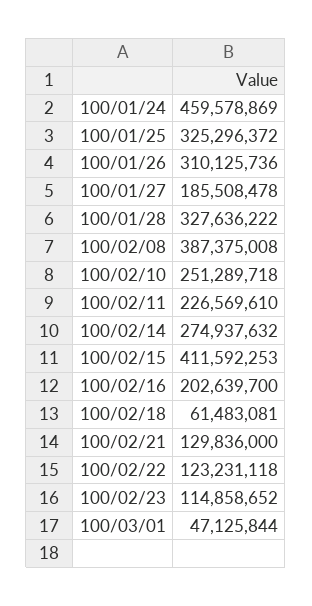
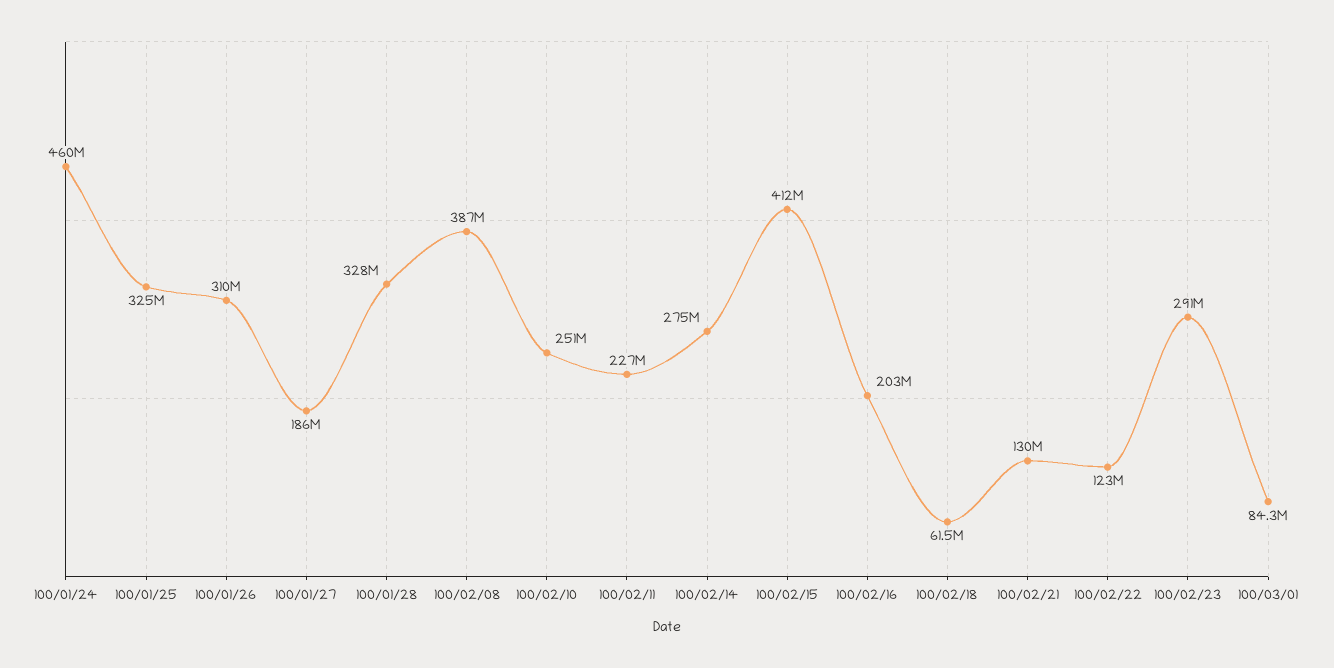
100/02/23: 114858652 -> 291000000
100/03/01: 47125844 -> 84300000

